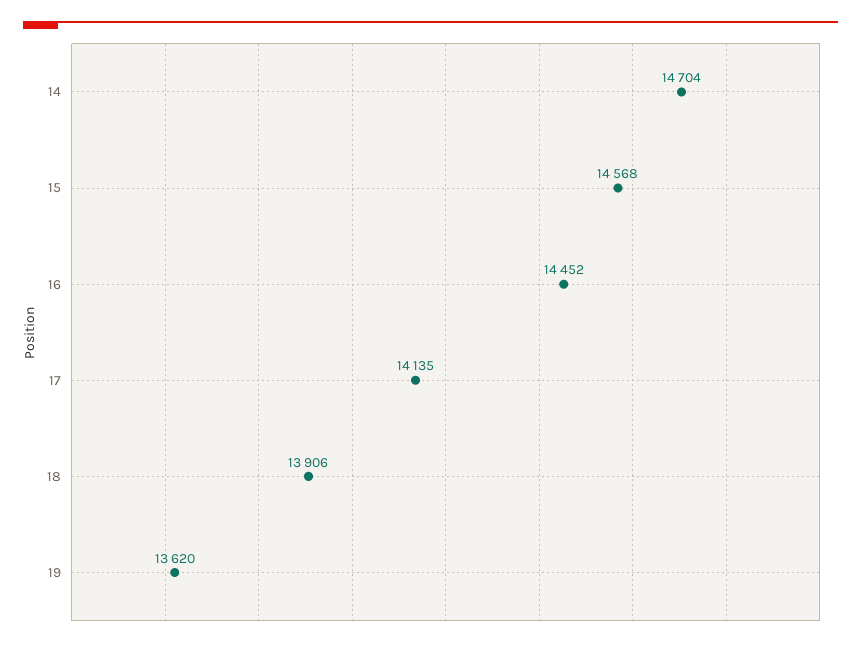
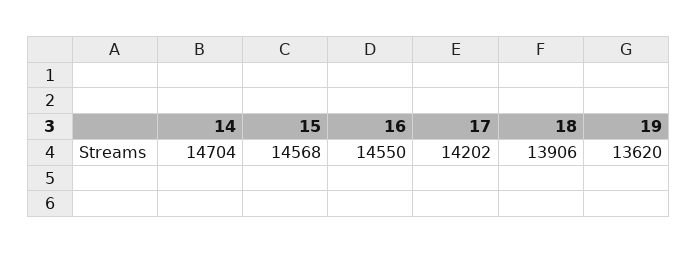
16: 14452 -> 14550
17: 14135 -> 14202

